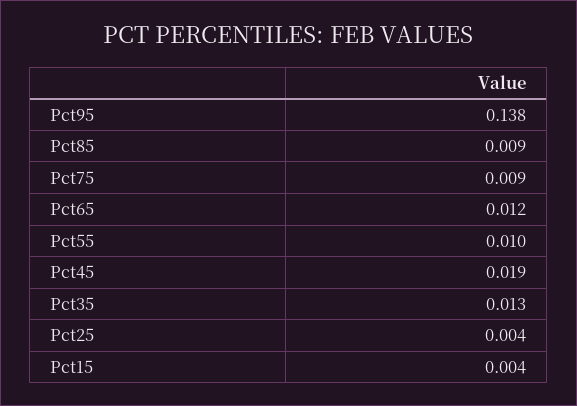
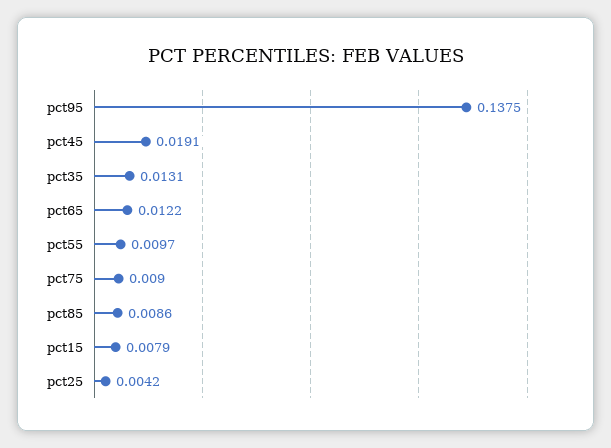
Pct15: 0.004 -> 0.0079

